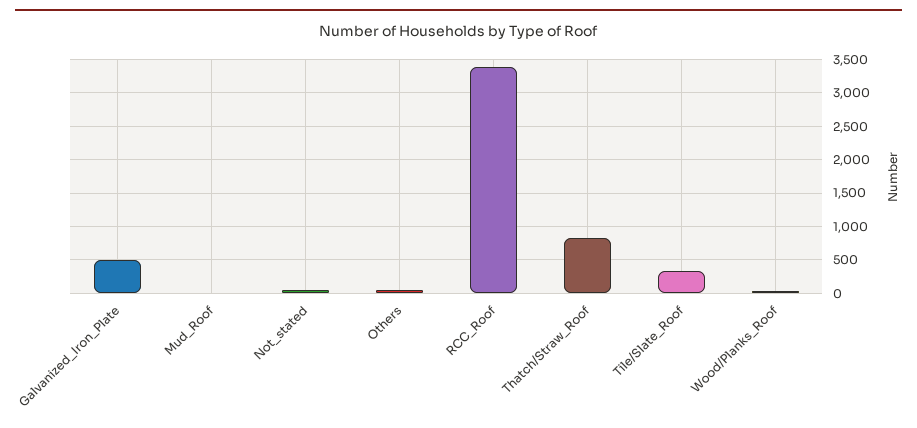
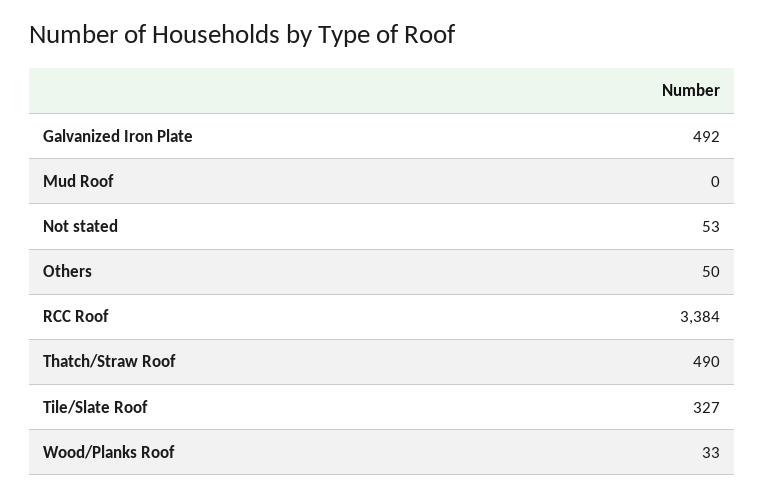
Thatch/Straw_Roof: 800 -> 490

